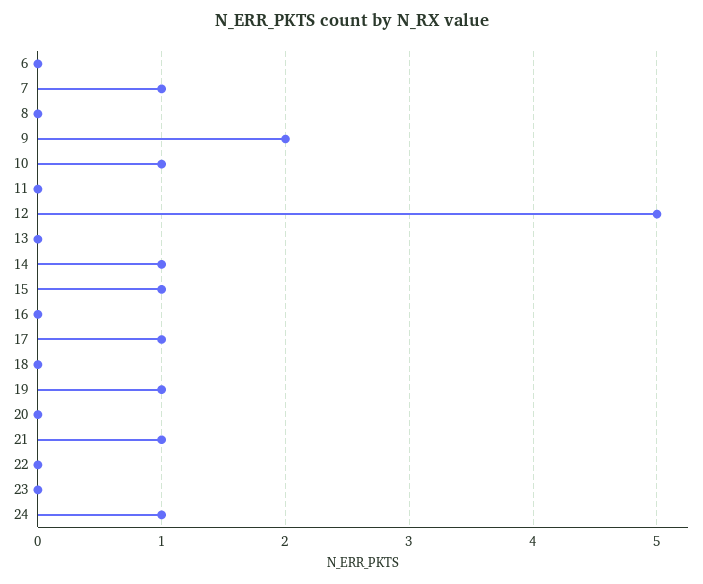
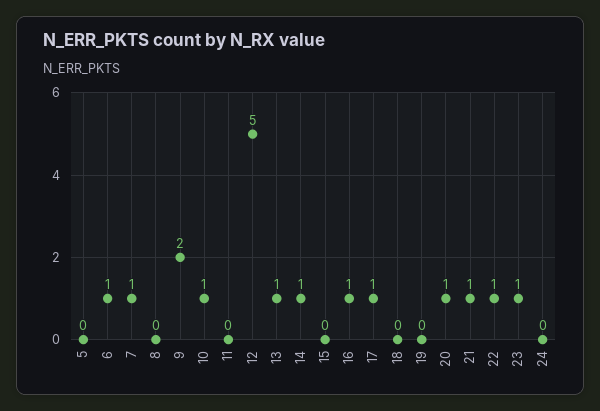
6: 0 -> 1
13: 0 -> 1
15: 1 -> 0
16: 0 -> 1
19: 1 -> 0
20: 0 -> 1
22: 0 -> 1
23: 0 -> 1
24: 1 -> 0
5: none -> 0

